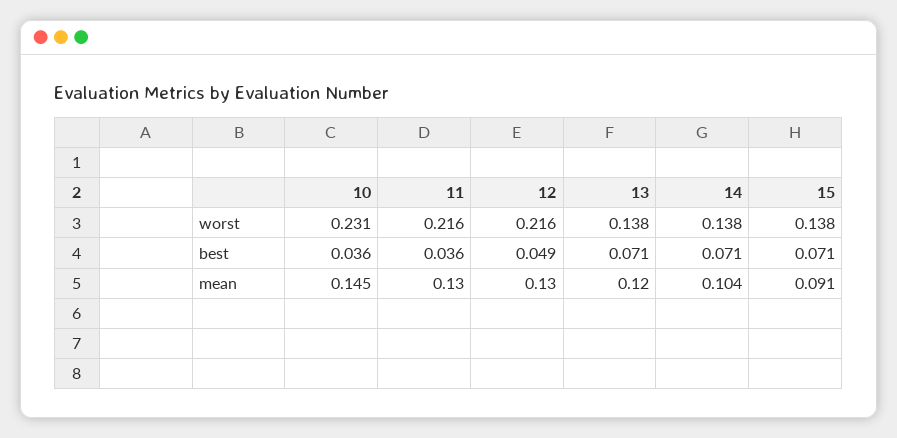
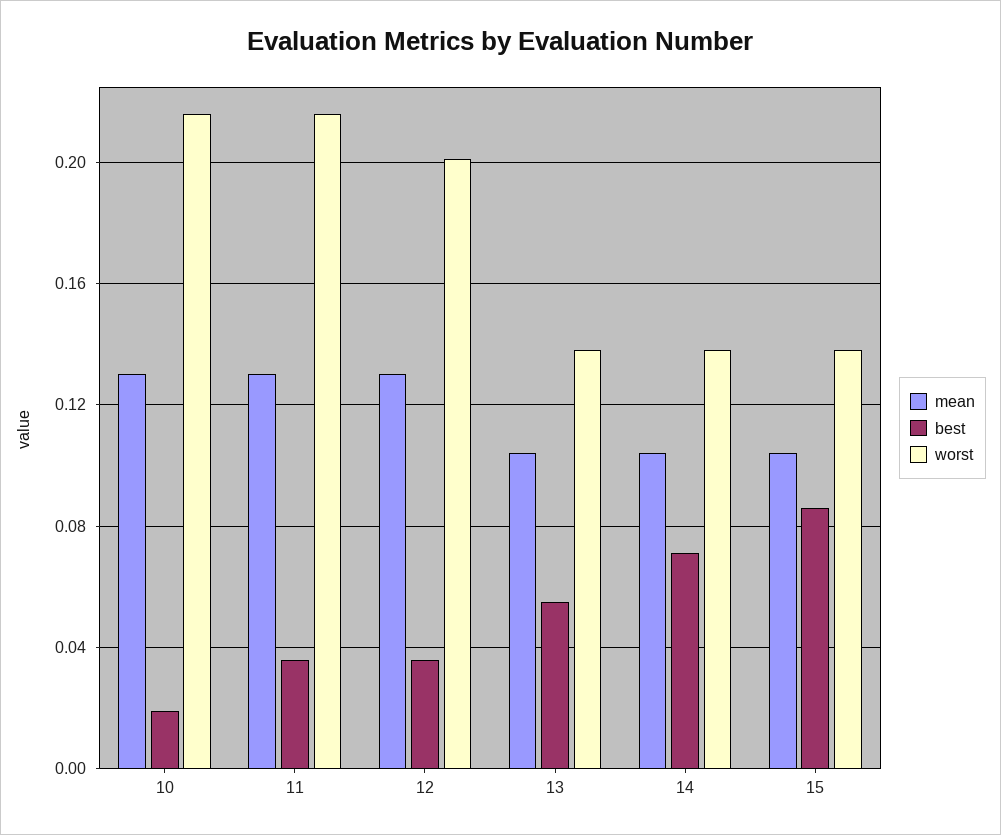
worst, 10: 0.231 -> 0.215
worst, 12: 0.216 -> 0.2
best, 10: 0.036 -> 0.02
best, 12: 0.049 -> 0.035
best, 13: 0.071 -> 0.055
best, 15: 0.071 -> 0.085
mean, 10: 0.145 -> 0.13
mean, 13: 0.12 -> 0.105
mean, 15: 0.091 -> 0.105

